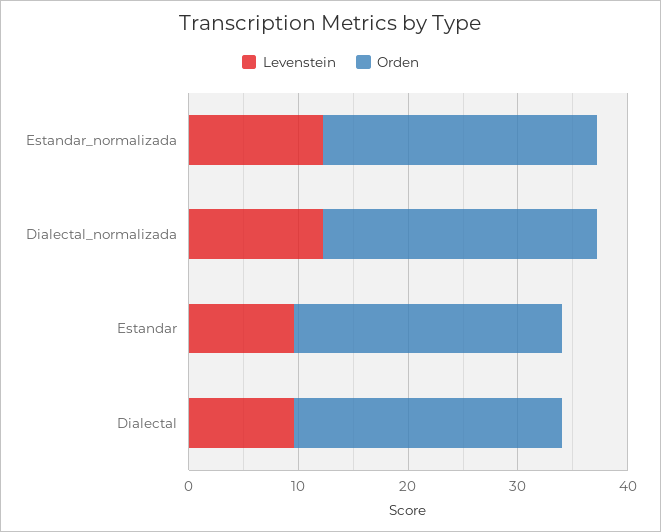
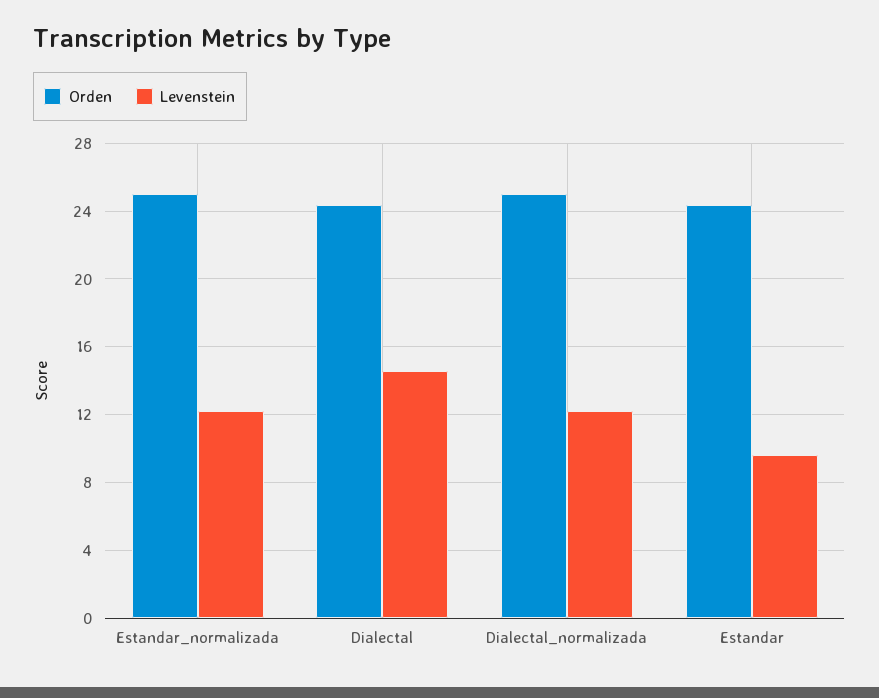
Levenstein, Dialectal: 10 -> 14.5

